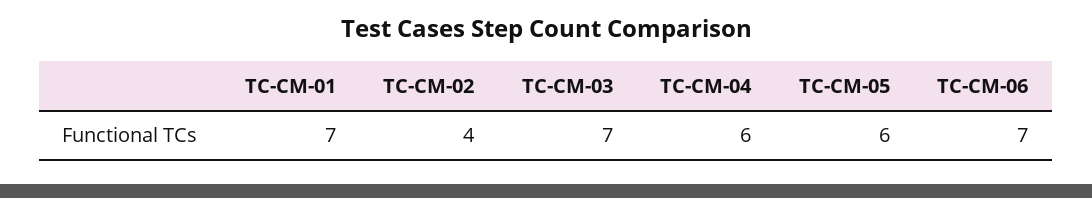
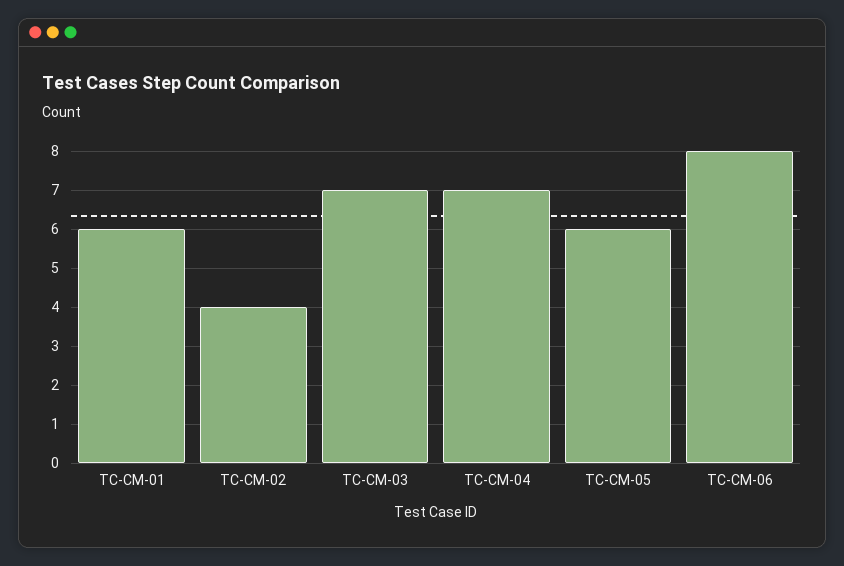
TC-CM-01: 7 -> 6
TC-CM-04: 6 -> 7
TC-CM-06: 7 -> 8

